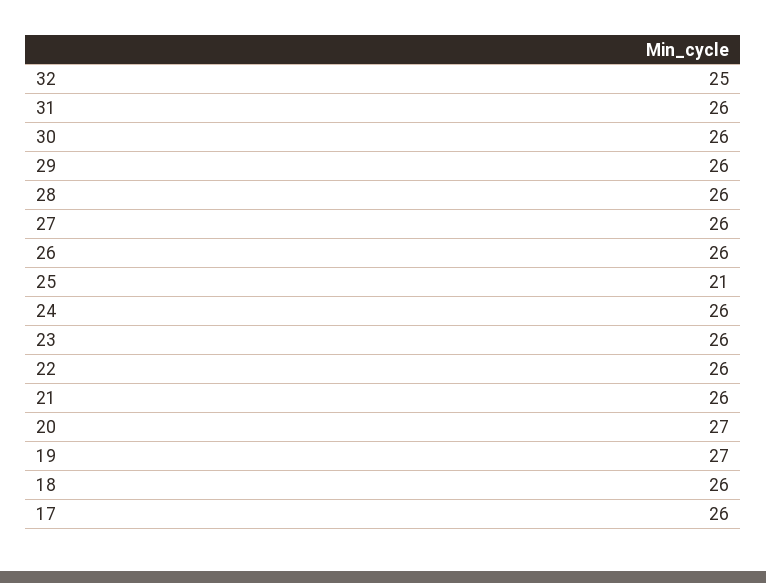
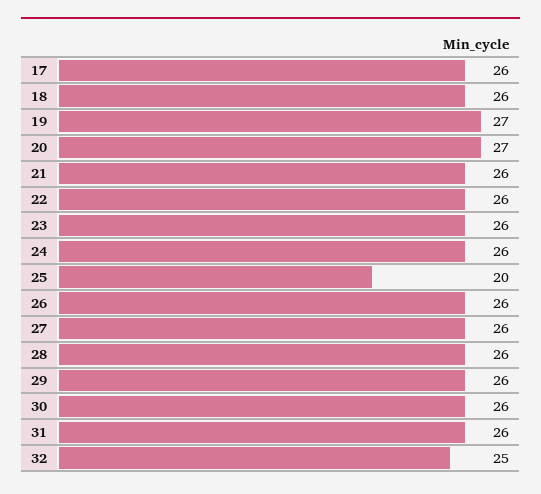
25: 21 -> 20

